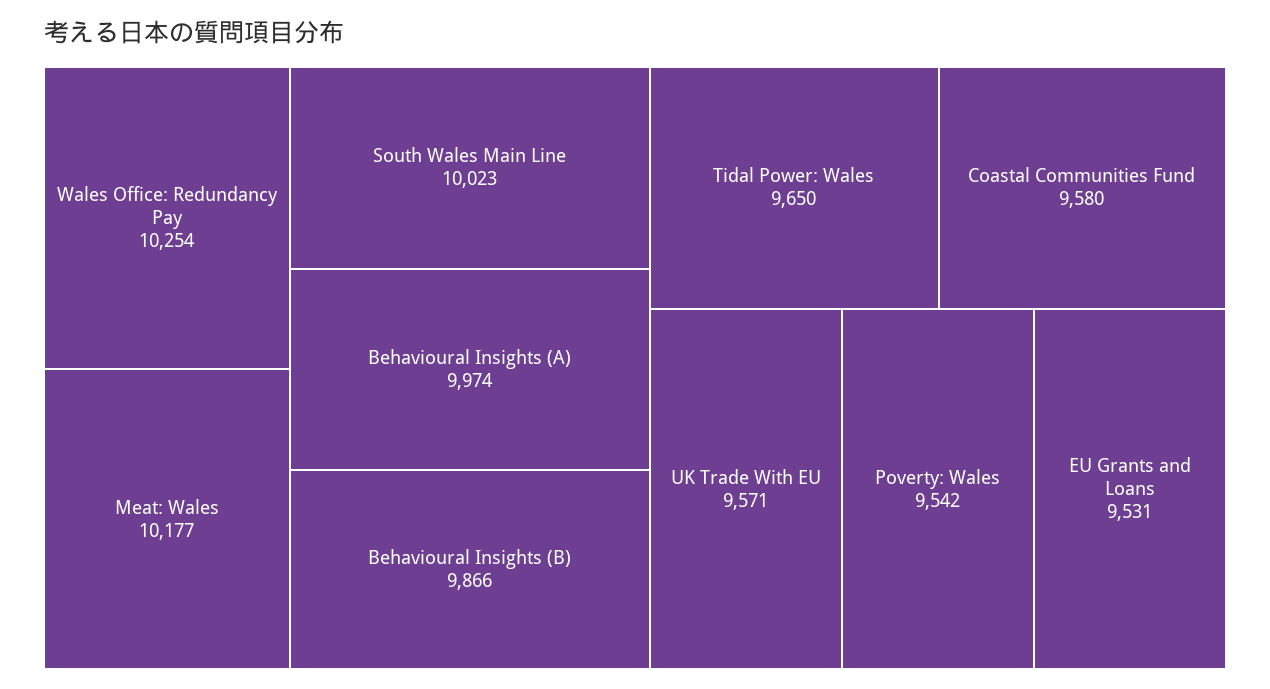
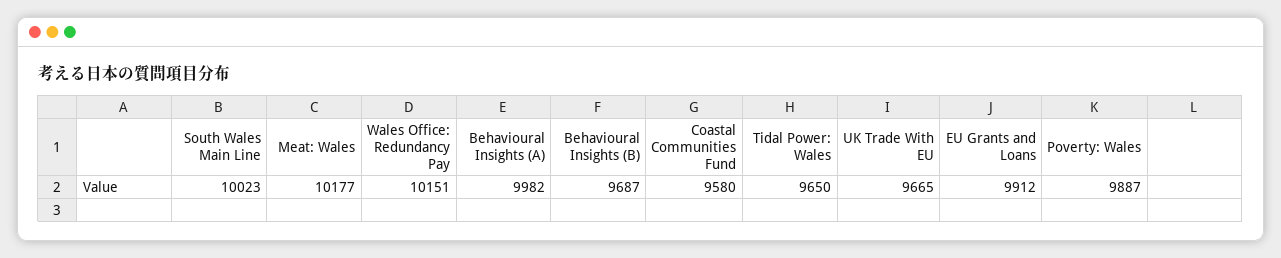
Wales Office: Redundancy Pay: 10254 -> 10151
Behavioural Insights (A): 9974 -> 9982
Behavioural Insights (B): 9866 -> 9687
UK Trade With EU: 9571 -> 9665
Poverty: Wales: 9542 -> 9887
EU Grants and Loans: 9531 -> 9912

